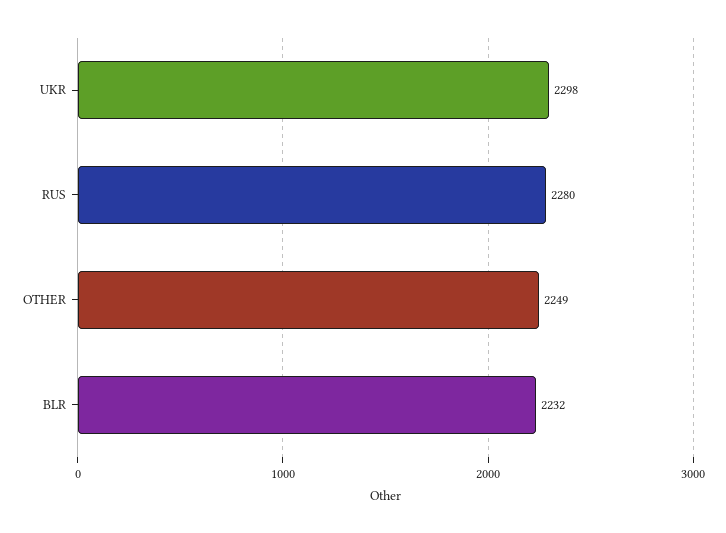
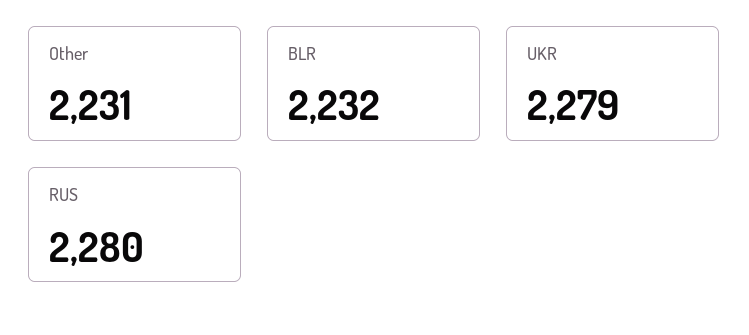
UKR: 2298 -> 2279
OTHER: 2249 -> 2231

